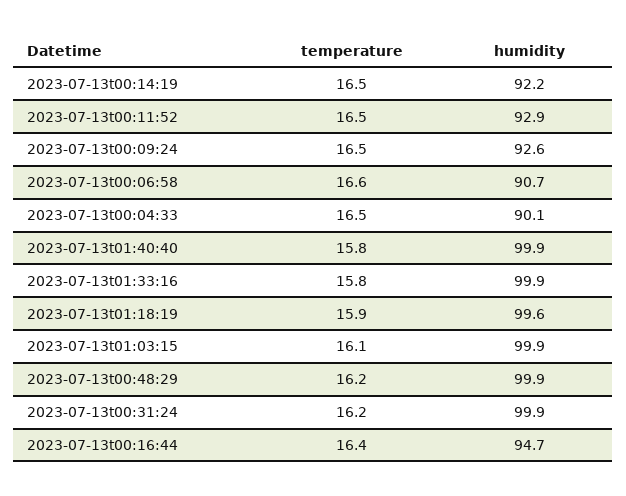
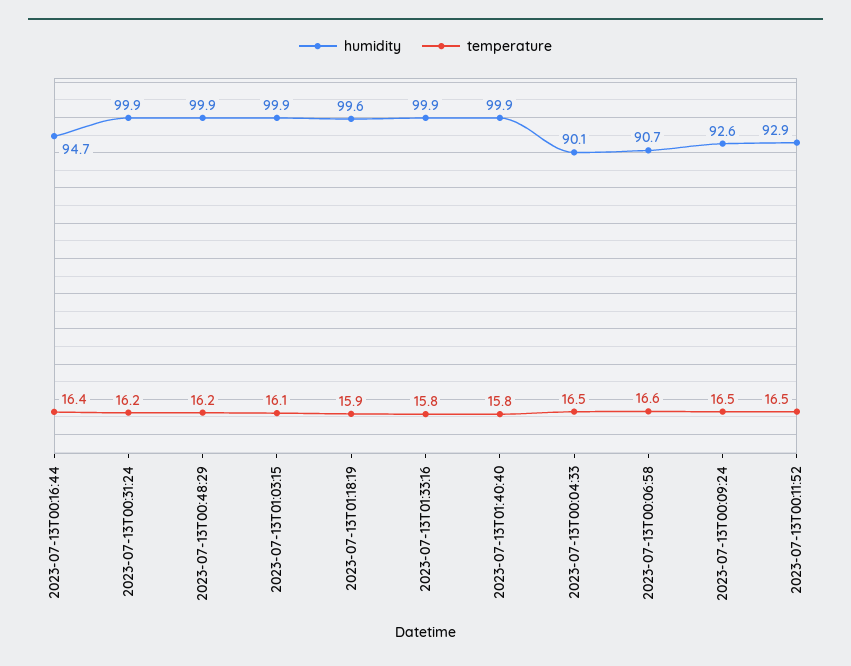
temperature, 2023-07-13t00:14:19: 16.5 -> none
humidity, 2023-07-13t00:14:19: 92.2 -> none

